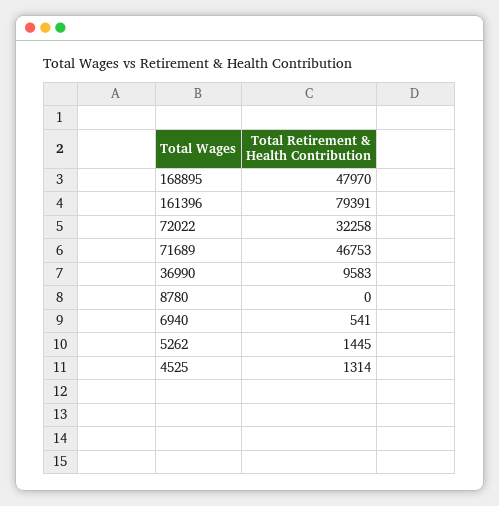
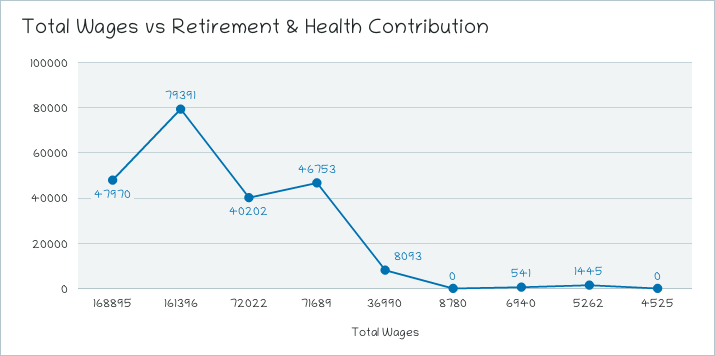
72022: 32258 -> 40202
36990: 9583 -> 8093
4525: 1314 -> 0

